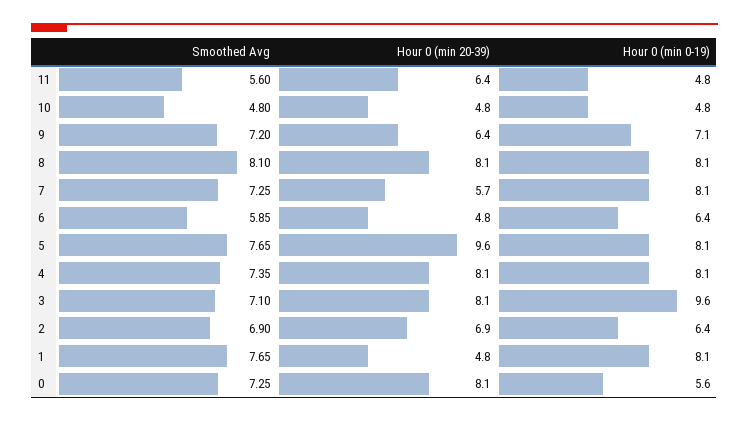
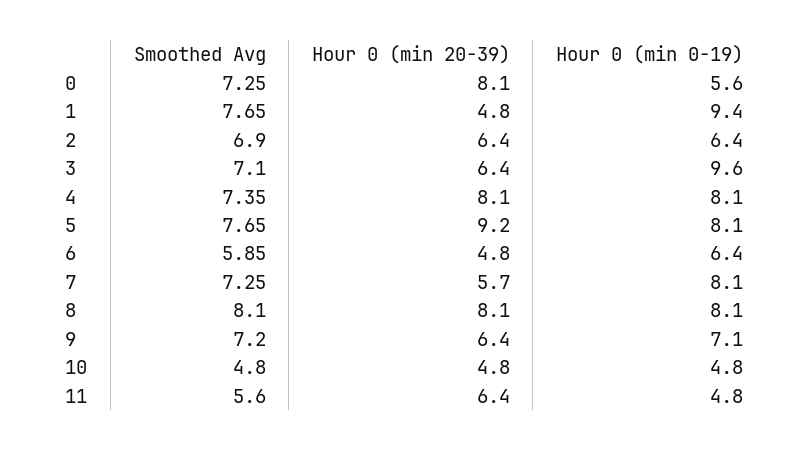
Hour 0 (min 20-39), 5: 9.6 -> 9.2
Hour 0 (min 20-39), 3: 8.1 -> 6.4
Hour 0 (min 20-39), 2: 6.9 -> 6.4
Hour 0 (min 0-19), 1: 8.1 -> 9.4

